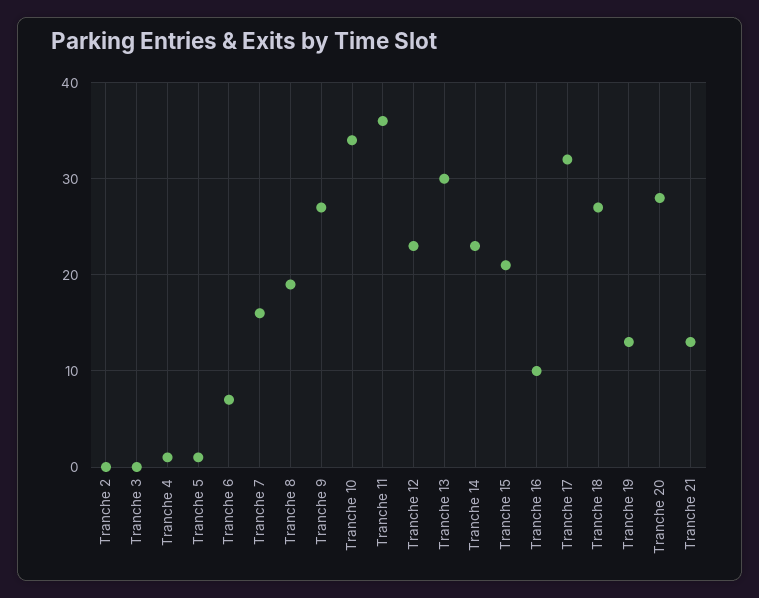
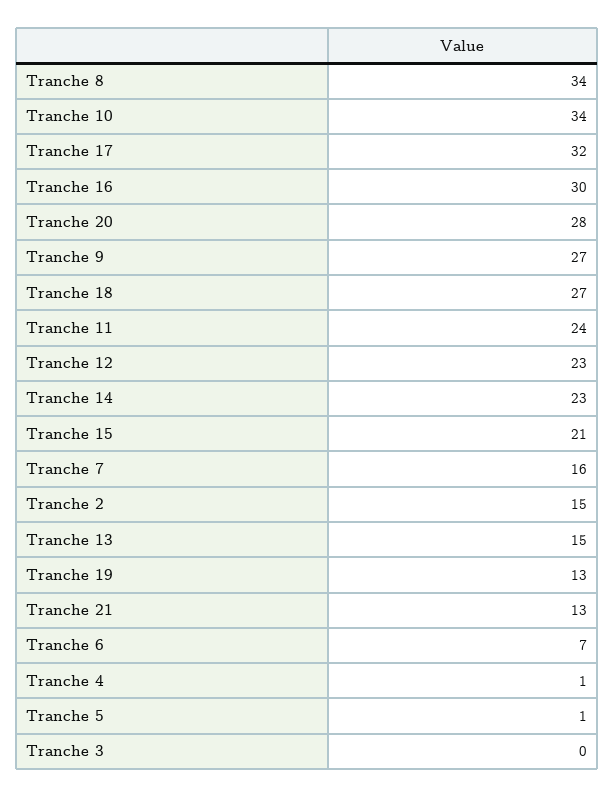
Tranche 2: 0 -> 15
Tranche 8: 19 -> 34
Tranche 11: 36 -> 24
Tranche 13: 30 -> 15
Tranche 16: 10 -> 30

